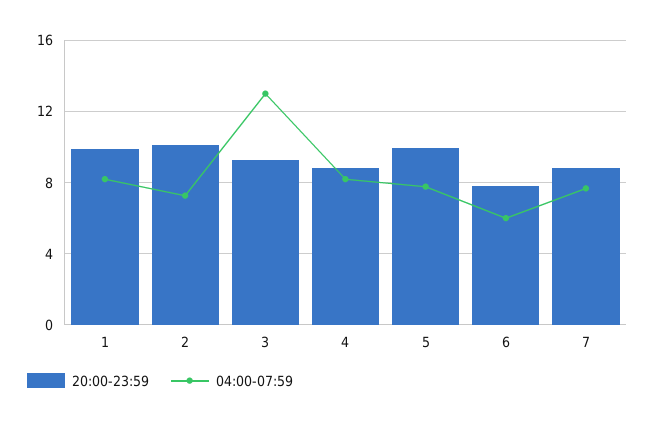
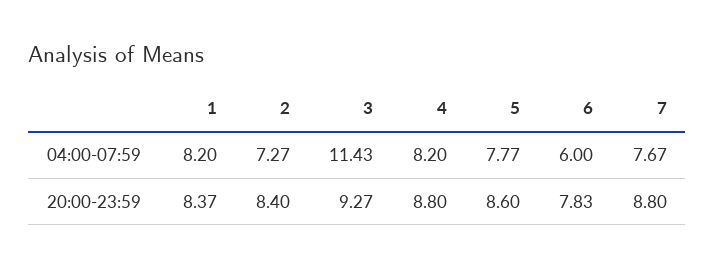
20:00-23:59, 1: 10 -> 8.37
20:00-23:59, 2: 10 -> 8.4
04:00-07:59, 3: 13 -> 11.43
20:00-23:59, 5: 10 -> 8.6

